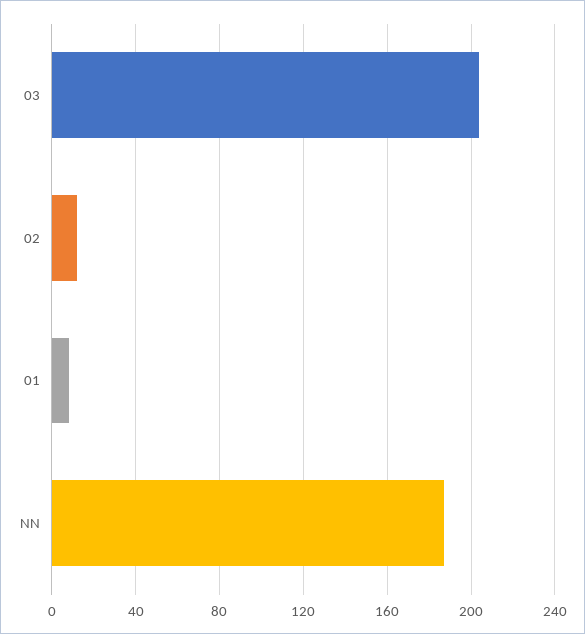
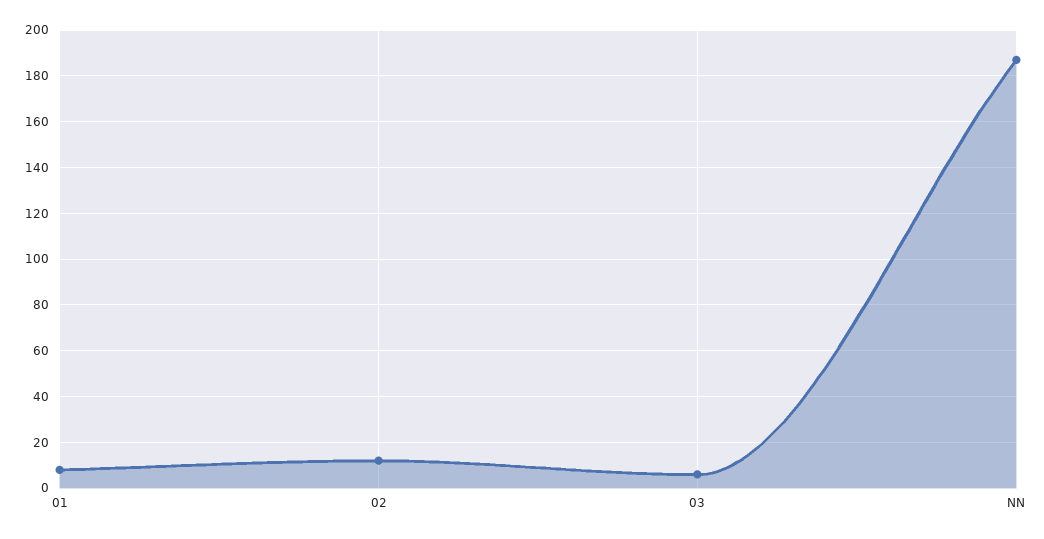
03: 205 -> 5

